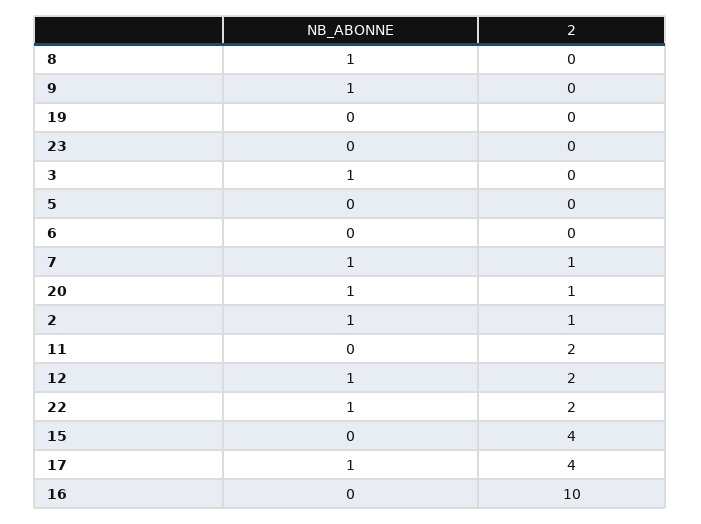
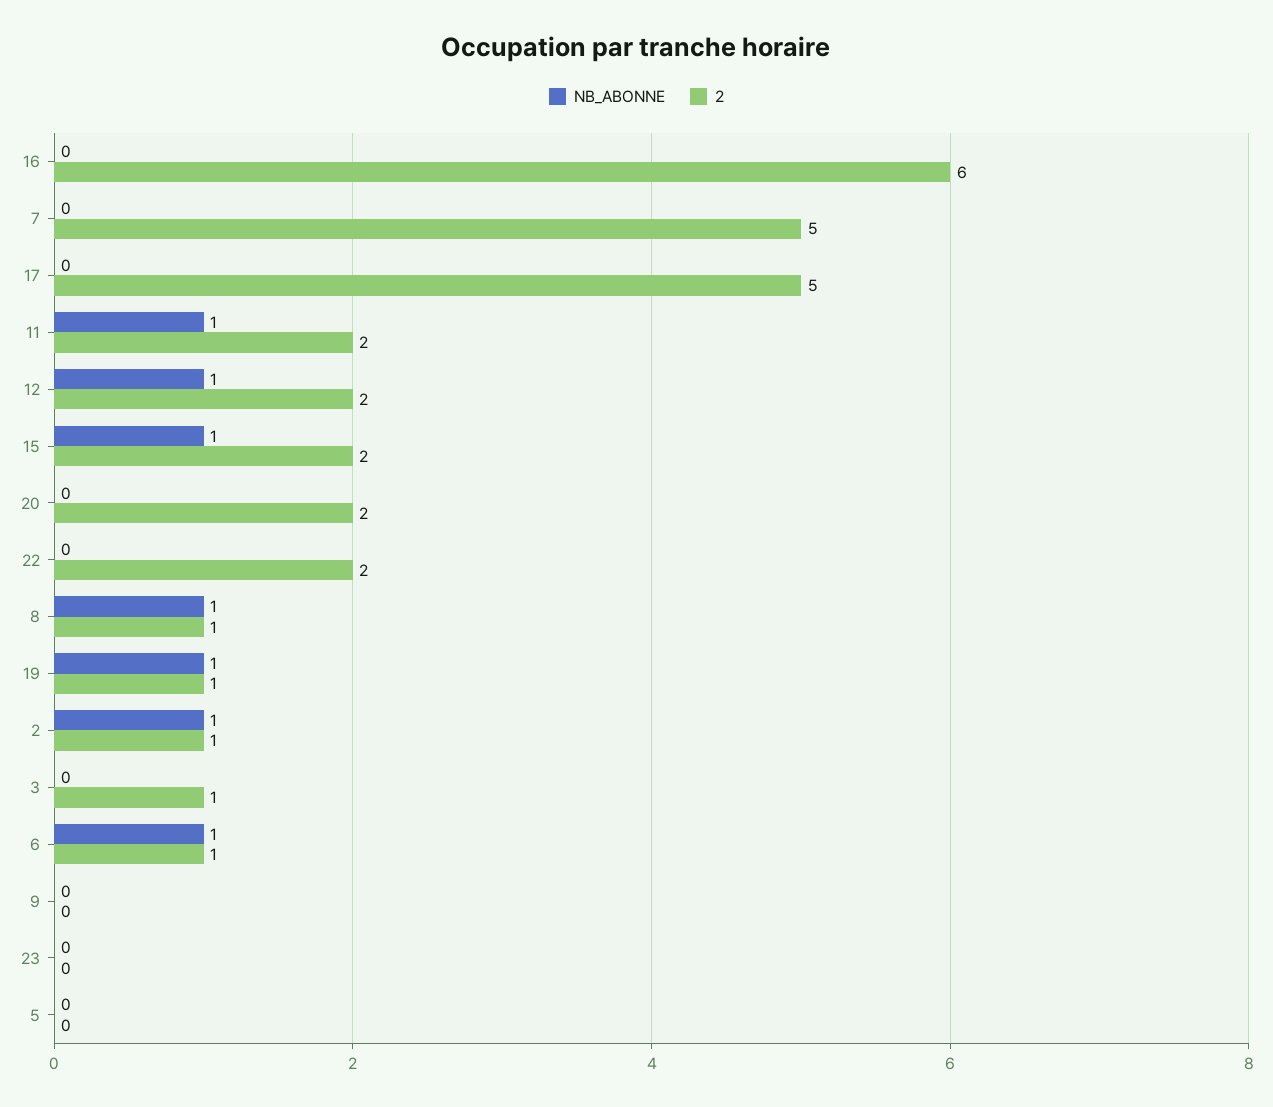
2, 8: 0 -> 1
NB_ABONNE, 9: 1 -> 0
NB_ABONNE, 19: 0 -> 1
2, 19: 0 -> 1
NB_ABONNE, 3: 1 -> 0
2, 3: 0 -> 1
NB_ABONNE, 6: 0 -> 1
2, 6: 0 -> 1
NB_ABONNE, 7: 1 -> 0
2, 7: 1 -> 5
NB_ABONNE, 20: 1 -> 0
2, 20: 1 -> 2
NB_ABONNE, 11: 0 -> 1
NB_ABONNE, 22: 1 -> 0
NB_ABONNE, 15: 0 -> 1
2, 15: 4 -> 2
NB_ABONNE, 17: 1 -> 0
2, 17: 4 -> 5
2, 16: 10 -> 6

